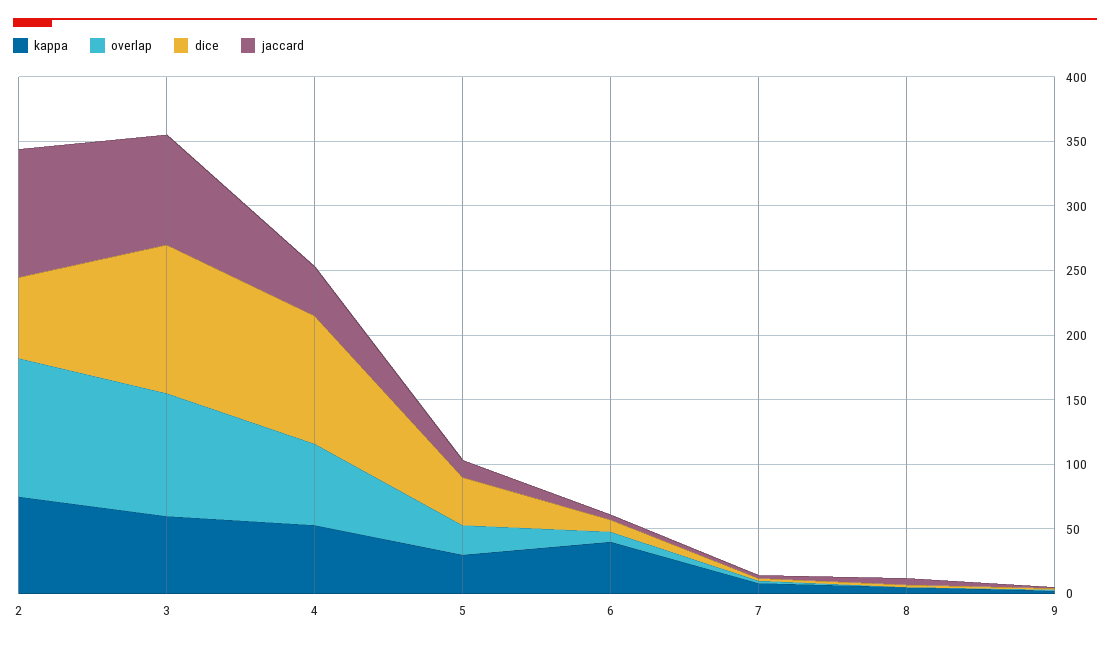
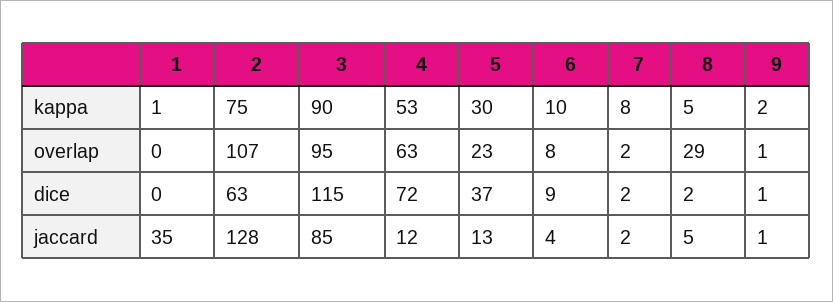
jaccard, 2: 100 -> 128
kappa, 3: 60 -> 90
dice, 4: 100 -> 72
jaccard, 4: 40 -> 12
kappa, 6: 40 -> 10
overlap, 8: 0 -> 29
kappa, 1: none -> 1
overlap, 1: none -> 0
dice, 1: none -> 0
jaccard, 1: none -> 35

